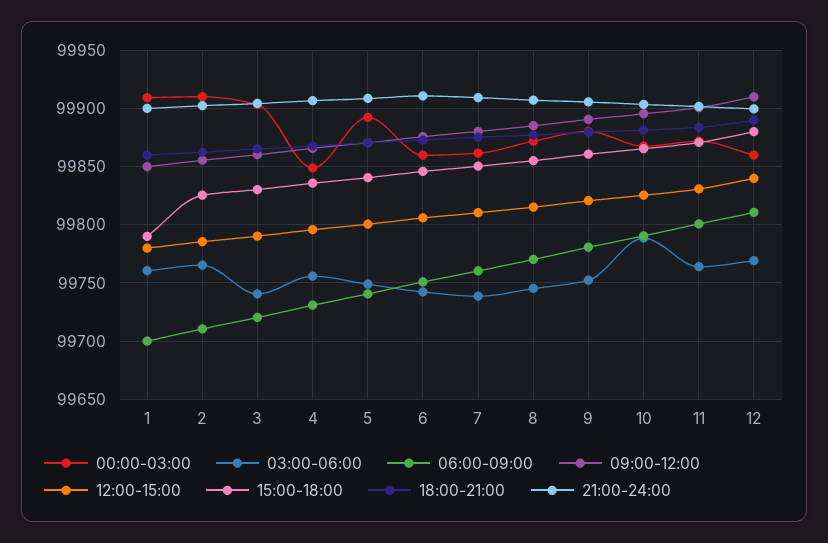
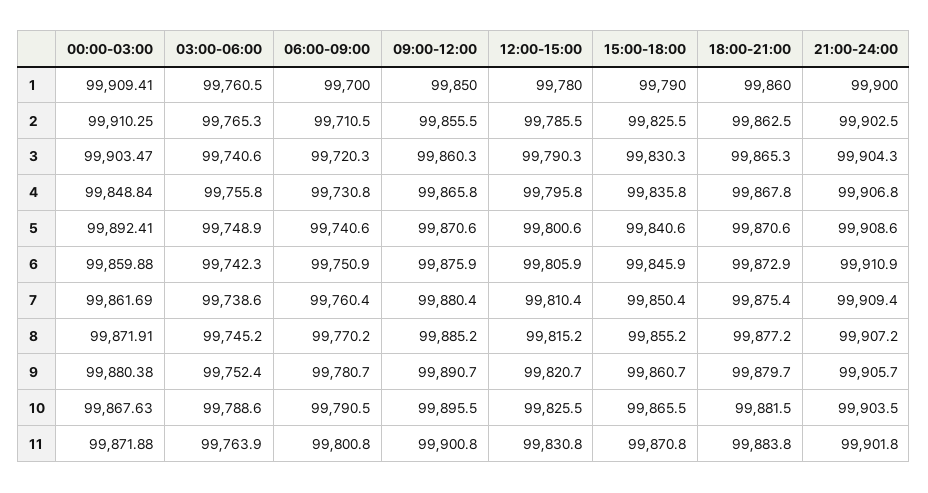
00:00-03:00, 12: 99860 -> none
03:00-06:00, 12: 99770 -> none
06:00-09:00, 12: 99810 -> none
09:00-12:00, 12: 99910 -> none
12:00-15:00, 12: 99840 -> none
15:00-18:00, 12: 99880 -> none
18:00-21:00, 12: 99890 -> none
21:00-24:00, 12: 99900 -> none

